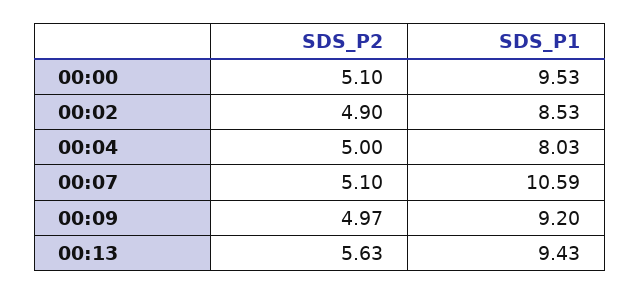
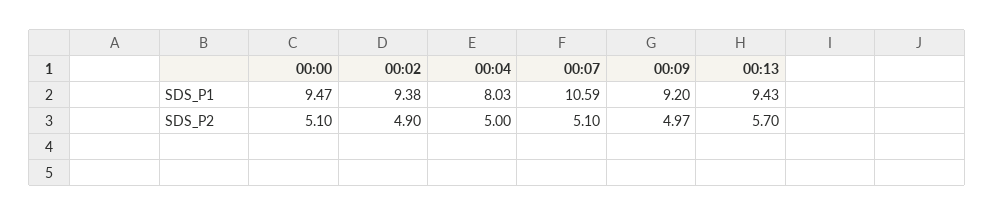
SDS_P1, 00:00: 9.53 -> 9.47
SDS_P1, 00:02: 8.53 -> 9.38
SDS_P2, 00:13: 5.63 -> 5.7

